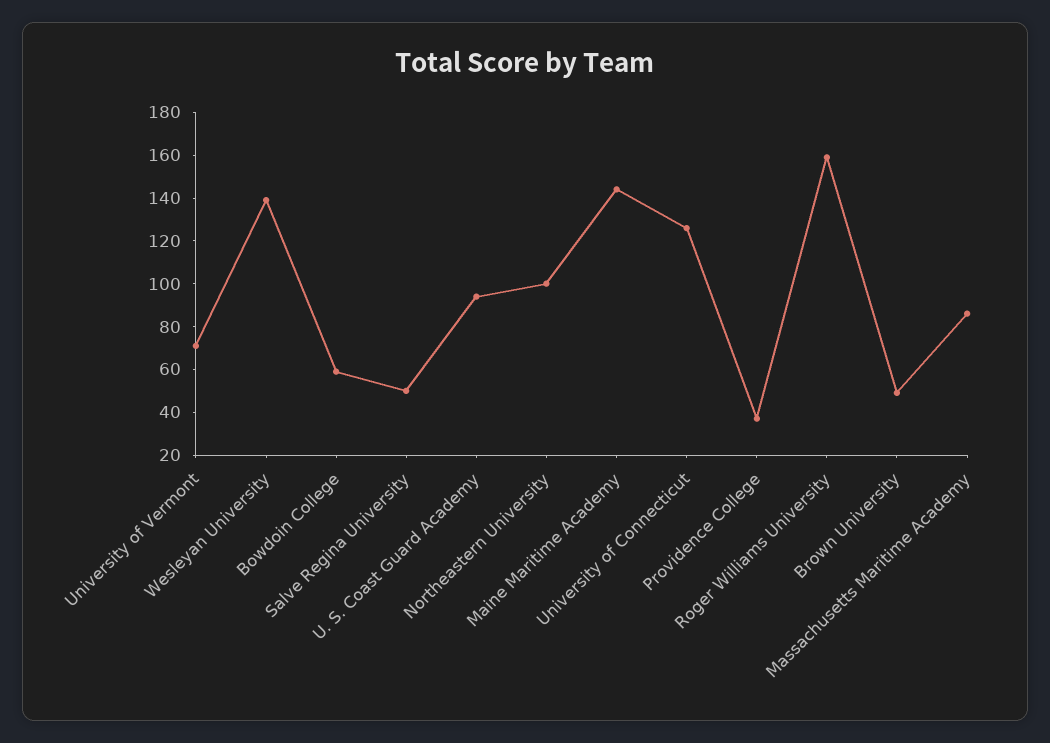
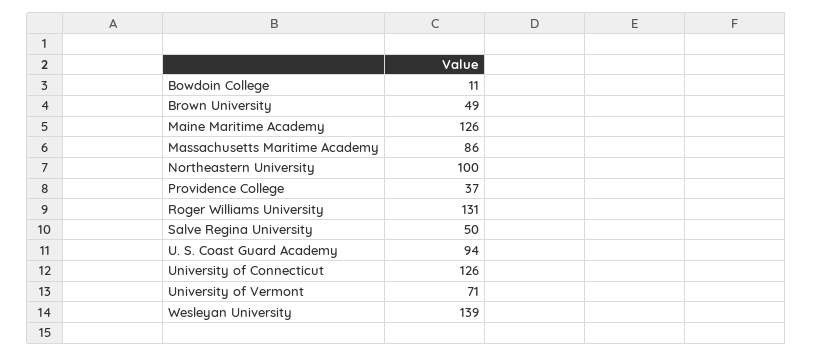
Bowdoin College: 60 -> 11
Maine Maritime Academy: 145 -> 126
Roger Williams University: 160 -> 131

